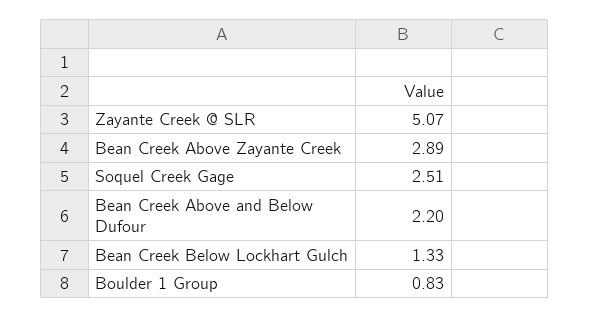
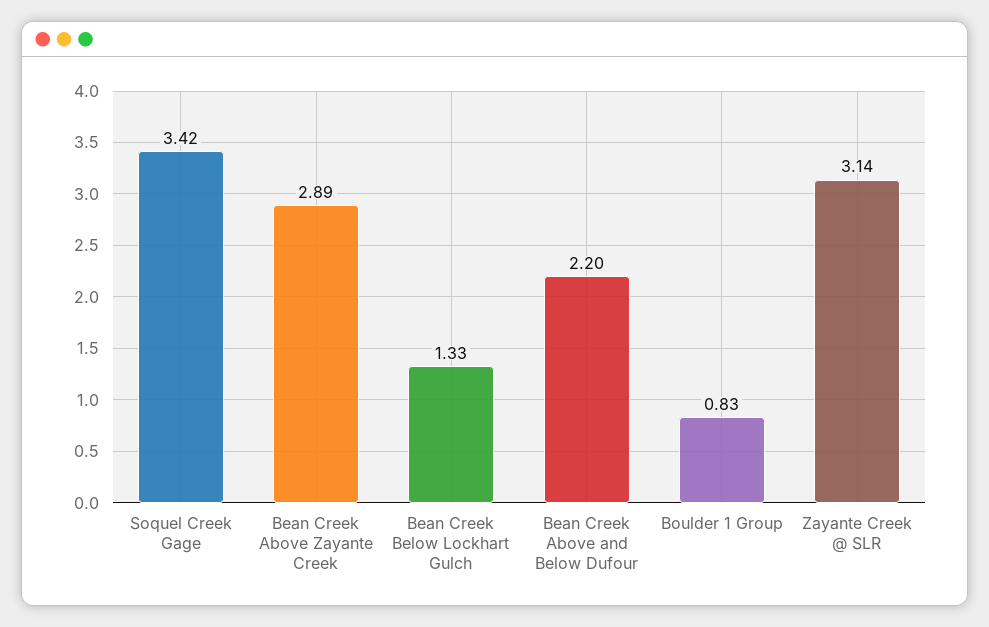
Zayante Creek @ SLR: 5.07 -> 3.14
Soquel Creek Gage: 2.51 -> 3.42

